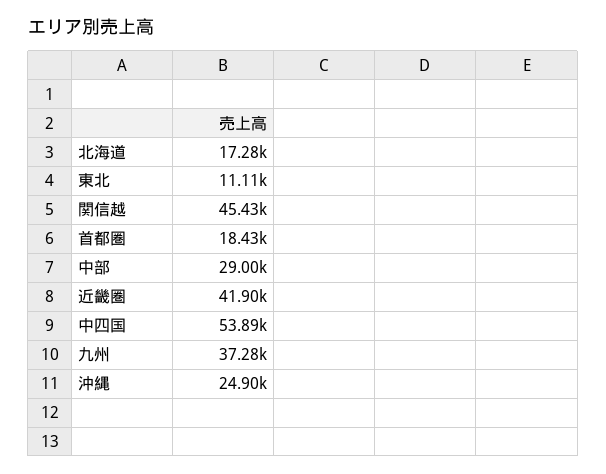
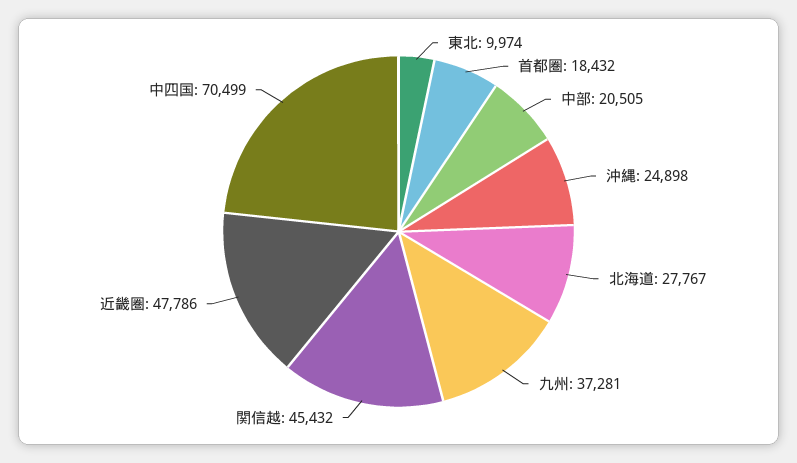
北海道: 17280 -> 27767
東北: 11110 -> 9974
中部: 29000 -> 20505
近畿圏: 41900 -> 47786
中四国: 53890 -> 70499

